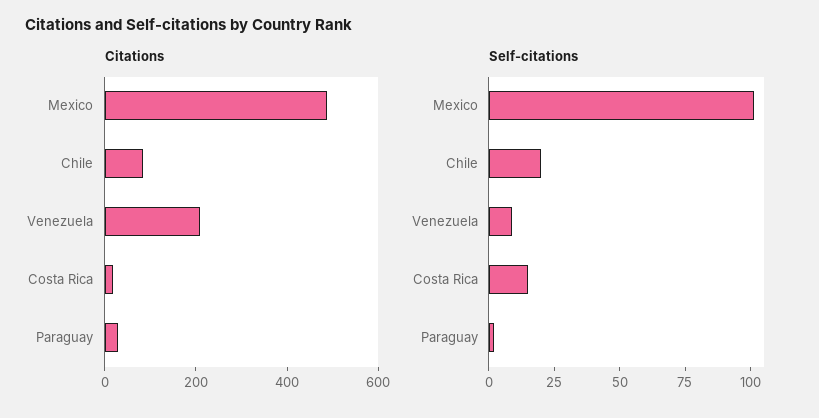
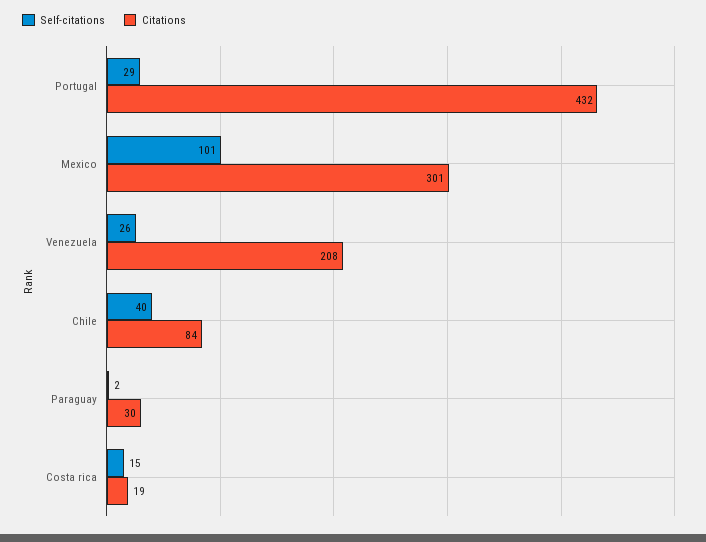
Citations, Mexico: 500 -> 301
Self-citations, Chile: 20 -> 40
Self-citations, Venezuela: 10 -> 26
Self-citations, Portugal: none -> 29
Citations, Portugal: none -> 432

